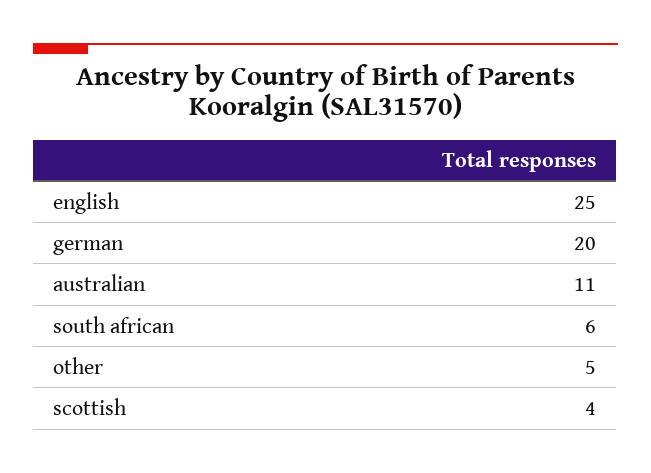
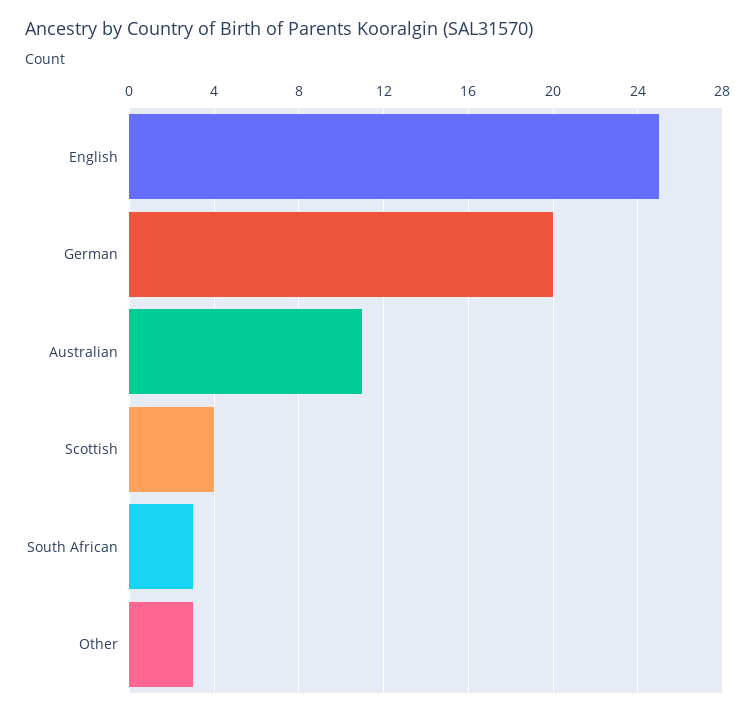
south african: 6 -> 3
other: 5 -> 3

